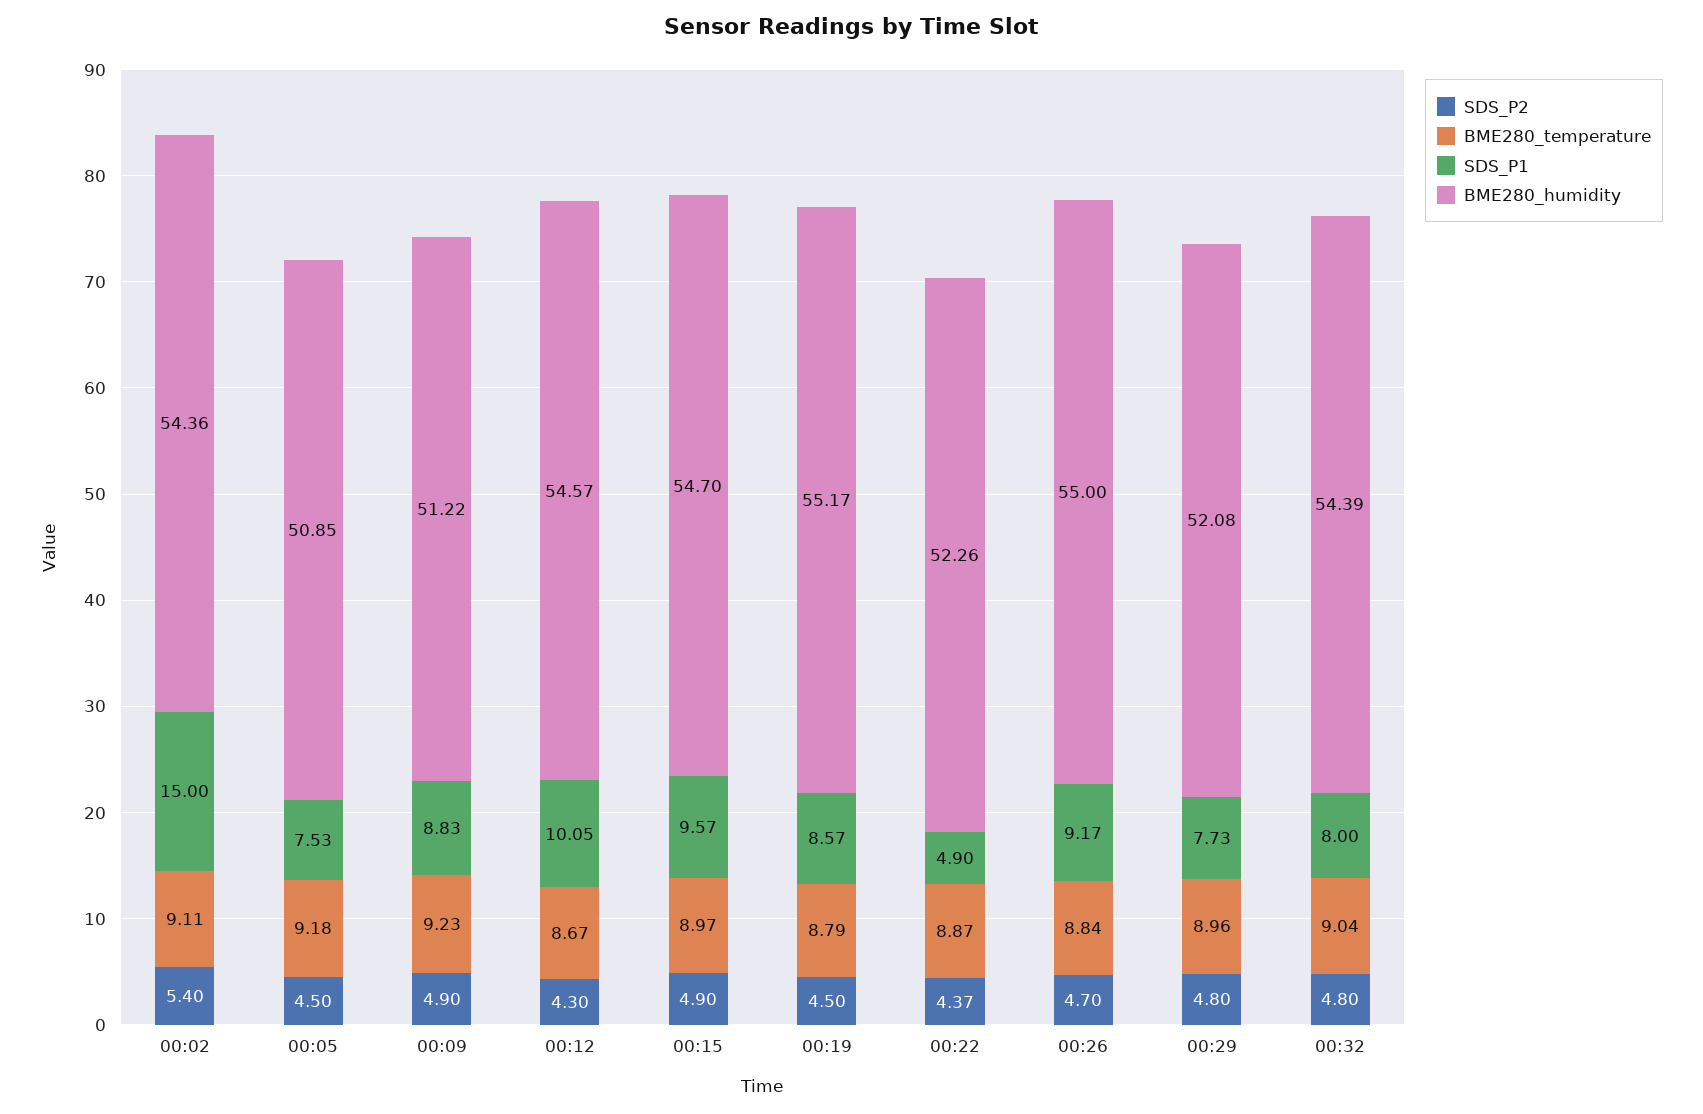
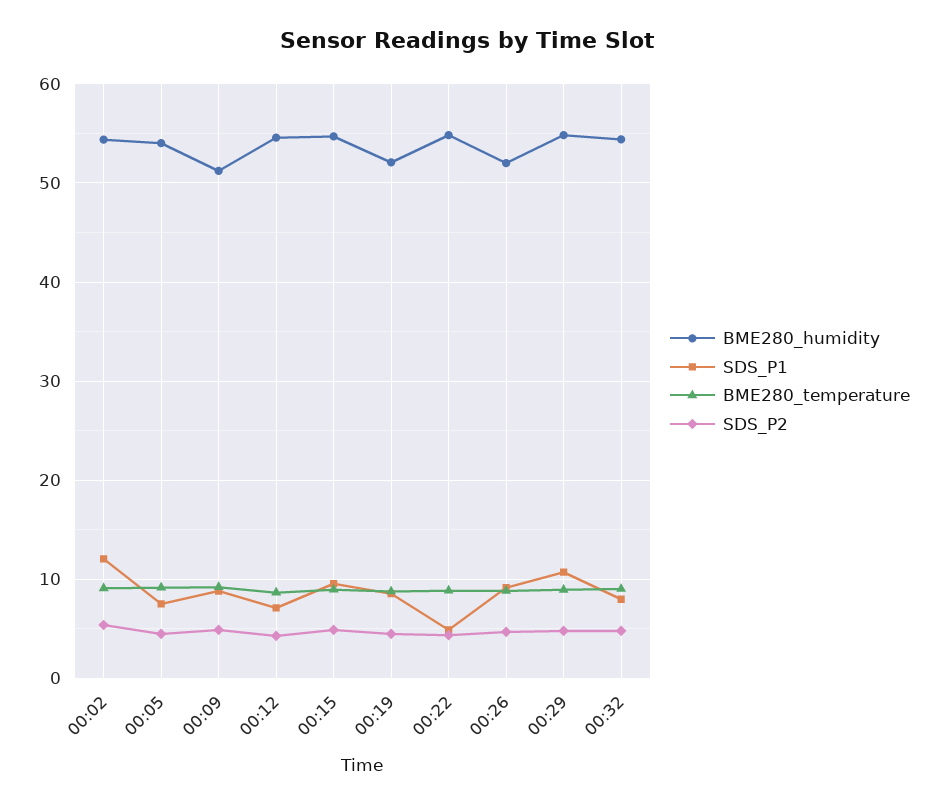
SDS_P1, 00:02: 15 -> 12
BME280_humidity, 00:05: 50.85 -> 54
SDS_P1, 00:12: 10.05 -> 7
BME280_humidity, 00:19: 55.17 -> 52
BME280_humidity, 00:22: 52.26 -> 55
BME280_humidity, 00:26: 55 -> 52
SDS_P1, 00:29: 7.73 -> 11
BME280_humidity, 00:29: 52.08 -> 55

